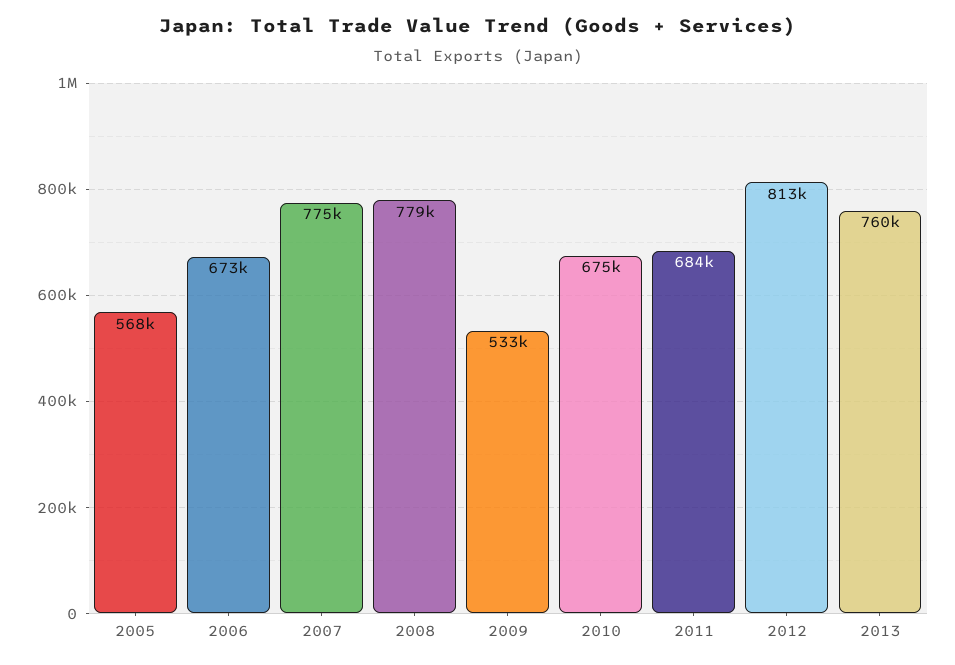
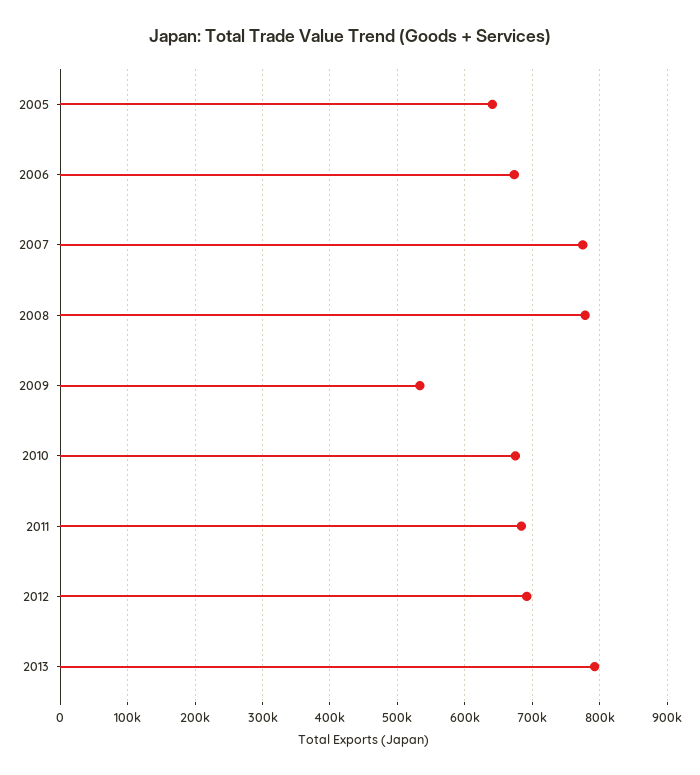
2005: 568000 -> 640000
2012: 813000 -> 690000
2013: 760000 -> 790000

